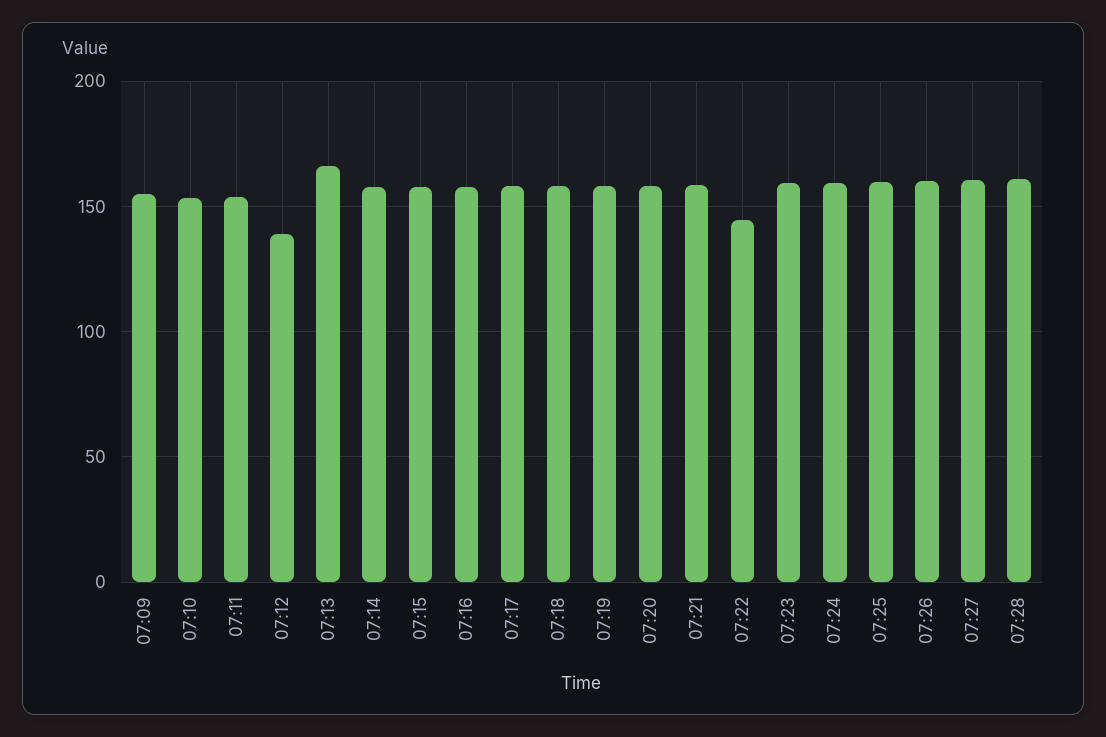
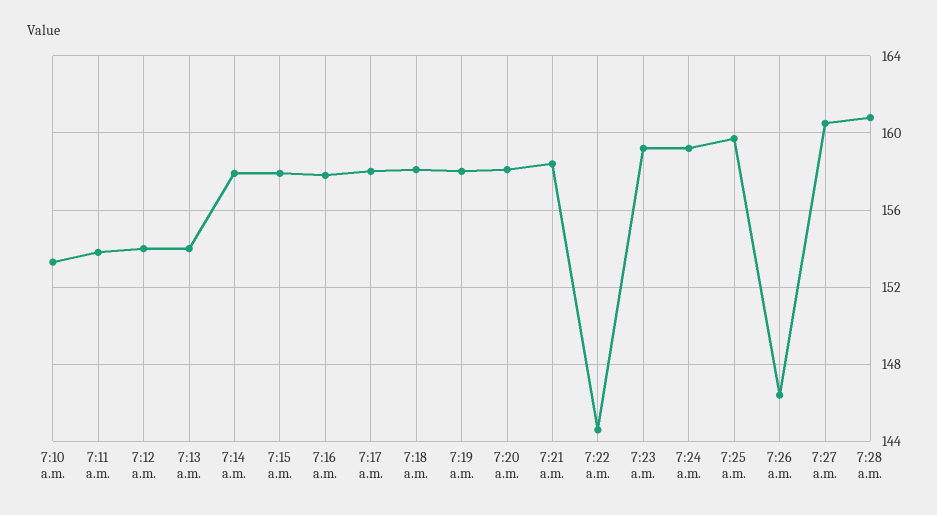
07:09: 155 -> none
07:12: 140 -> 154
07:13: 165 -> 154
07:26: 160 -> 146.5

